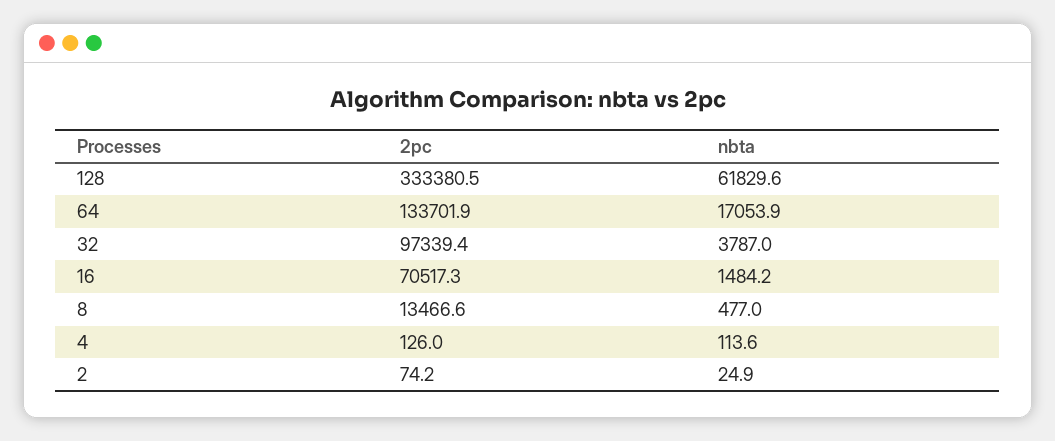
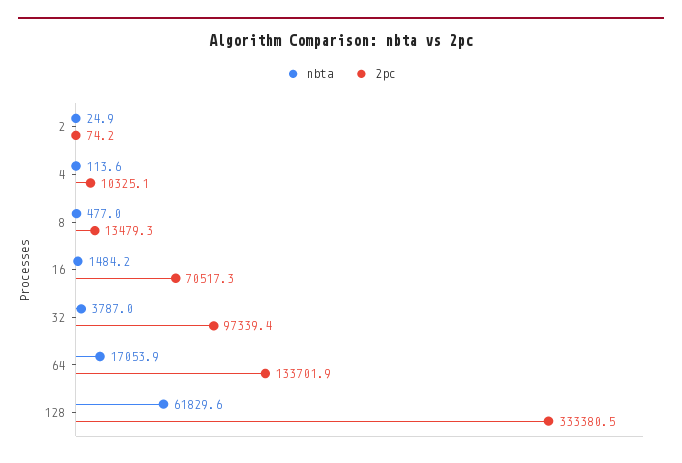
2pc, 8: 13466.6 -> 13479.3
2pc, 4: 126 -> 10325.1

